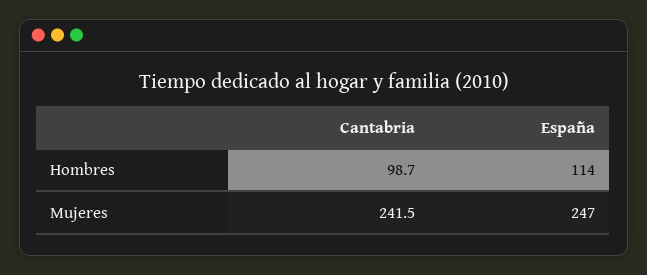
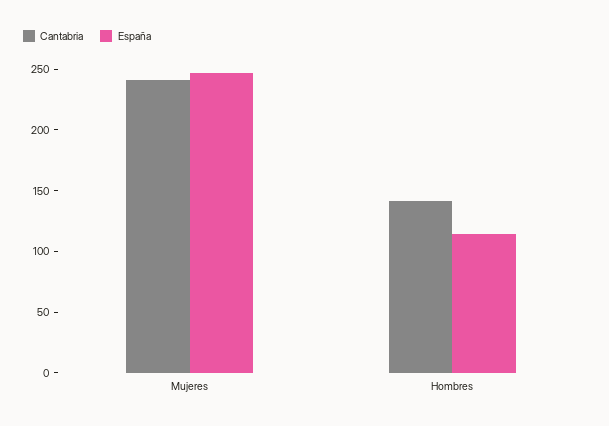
Cantabria, Hombres: 98.7 -> 140

